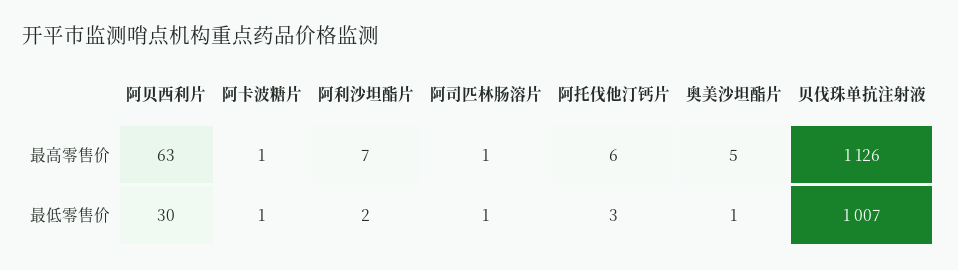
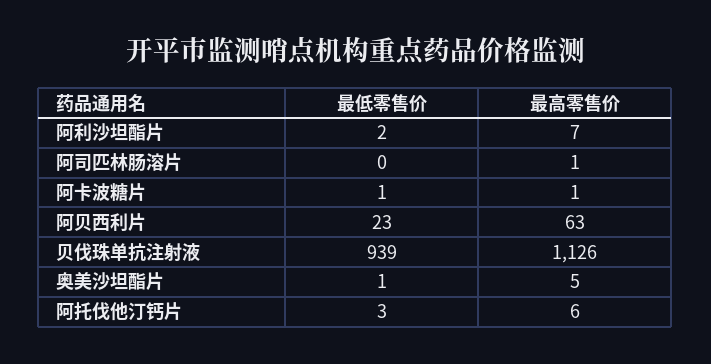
阿贝西利片, 最低零售价: 30 -> 23
阿司匹林肠溶片, 最低零售价: 1 -> 0
贝伐珠单抗注射液, 最低零售价: 1007 -> 939

